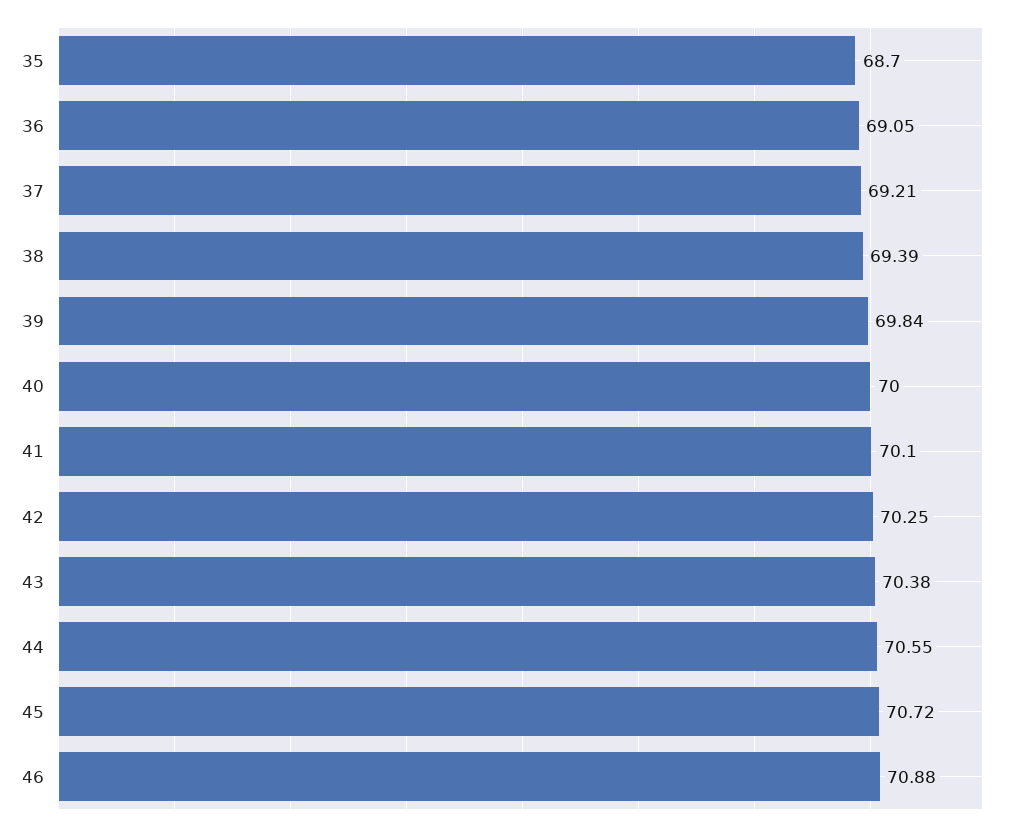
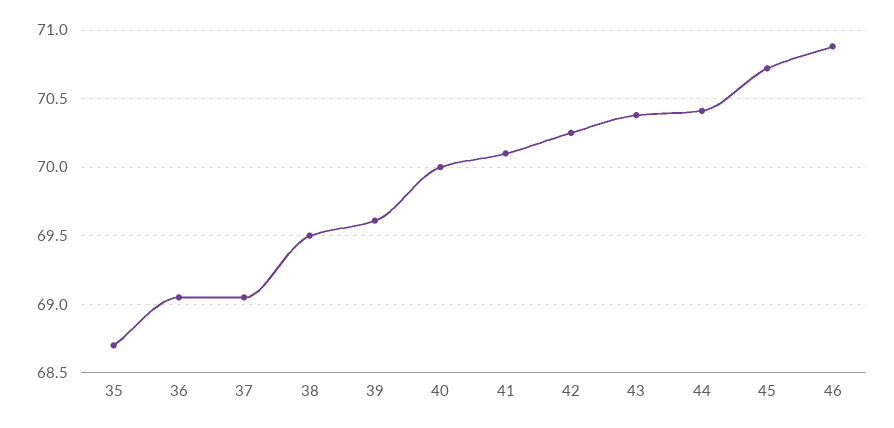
37: 69.21 -> 69.05
38: 69.39 -> 69.5
39: 69.84 -> 69.6
44: 70.55 -> 70.4

